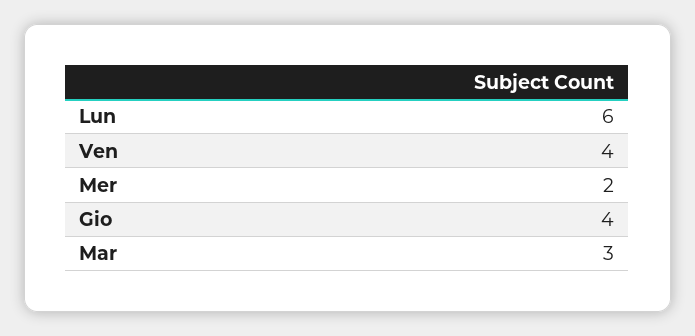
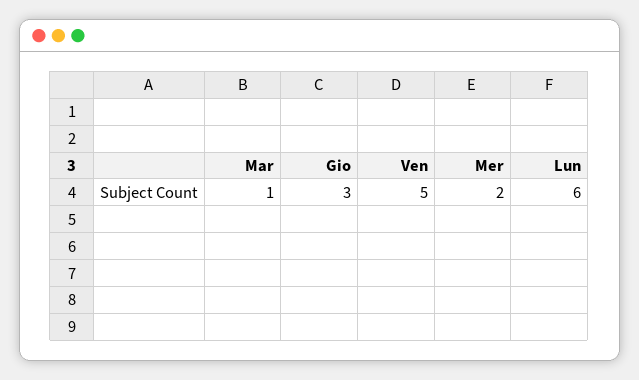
Ven: 4 -> 5
Gio: 4 -> 3
Mar: 3 -> 1

